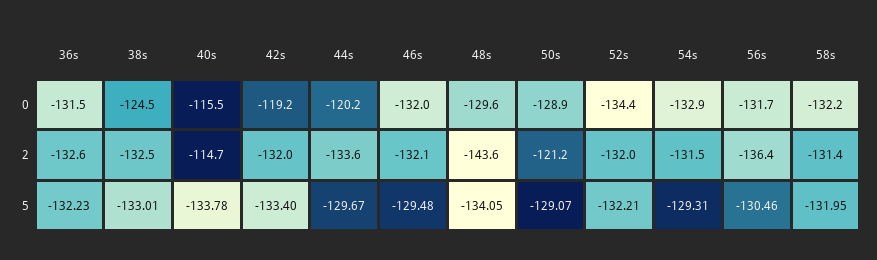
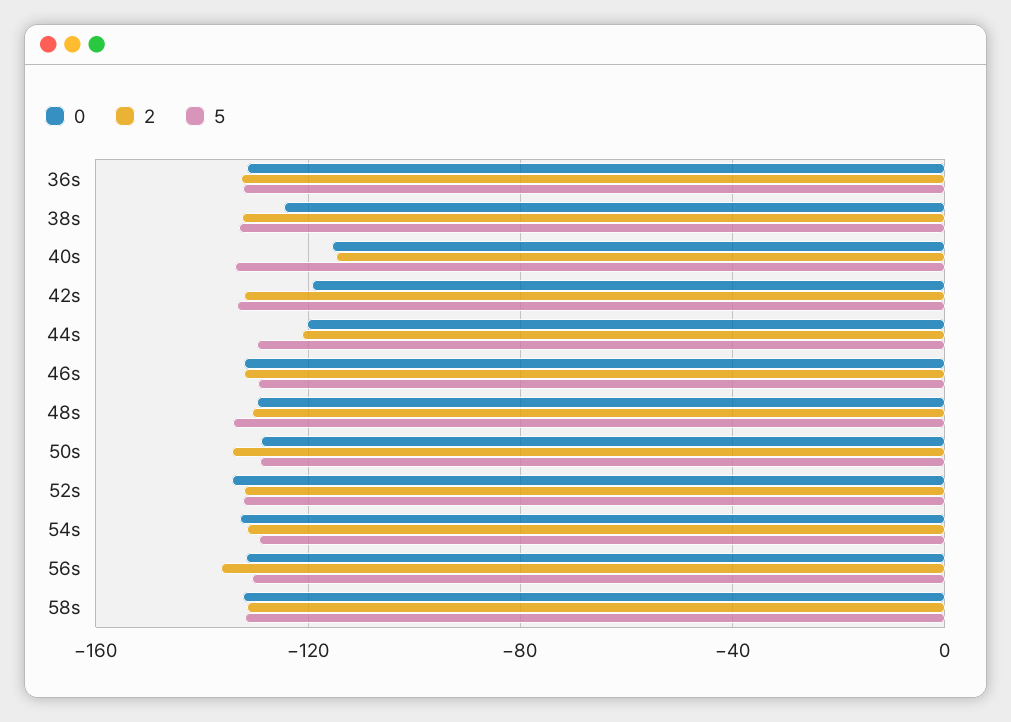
2, 44s: -133.6 -> -120
2, 48s: -143.6 -> -130
2, 50s: -121.2 -> -135

